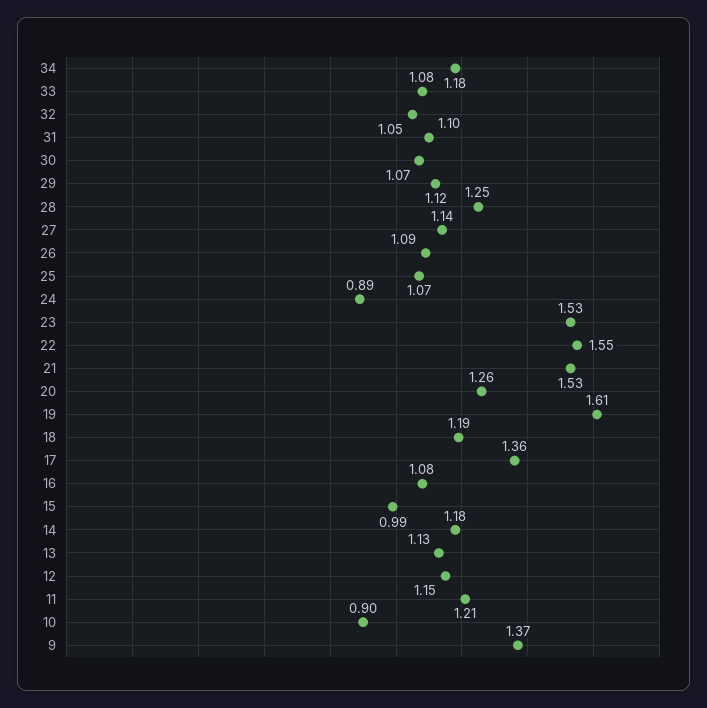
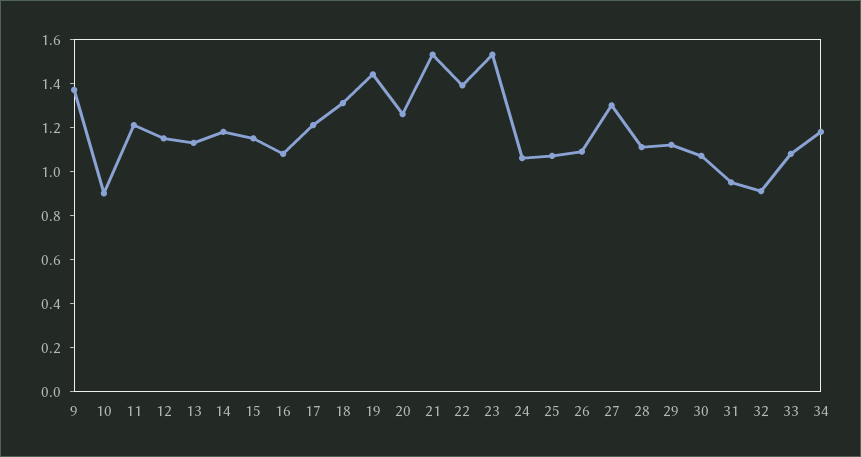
32: 1.05 -> 0.9
31: 1.1 -> 0.95
28: 1.25 -> 1.1
27: 1.14 -> 1.3
24: 0.89 -> 1.05
22: 1.55 -> 1.4
19: 1.61 -> 1.45
18: 1.19 -> 1.3
17: 1.36 -> 1.2
15: 0.99 -> 1.15

